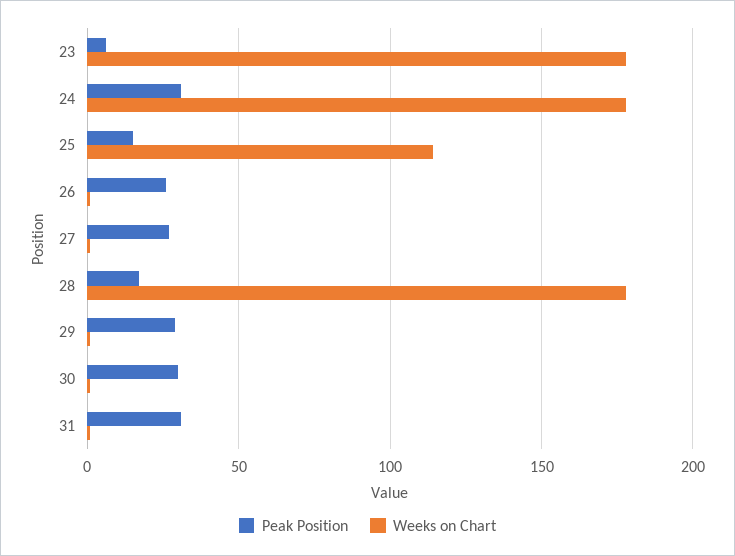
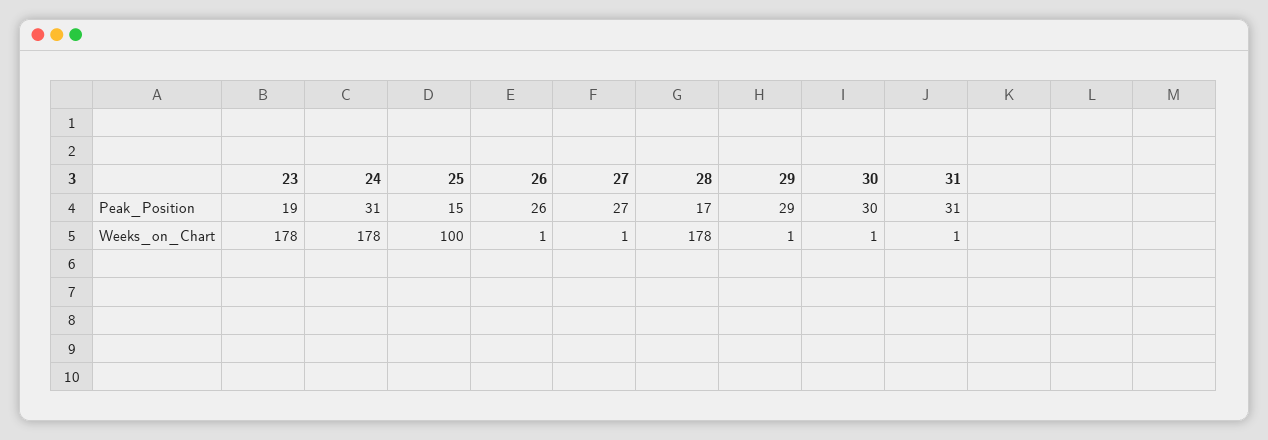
Peak Position, 23: 5 -> 19
Weeks on Chart, 25: 115 -> 100

